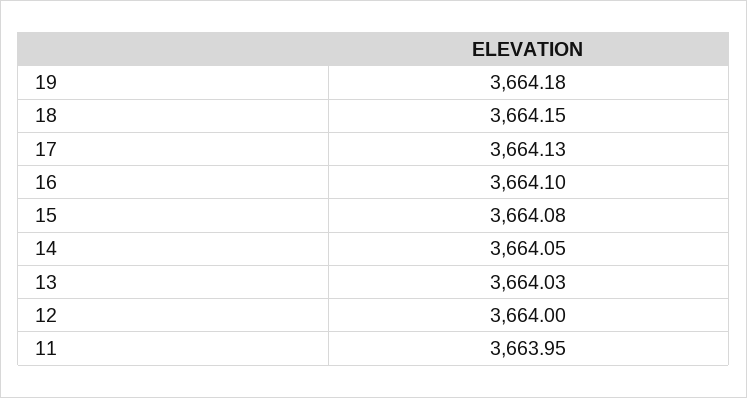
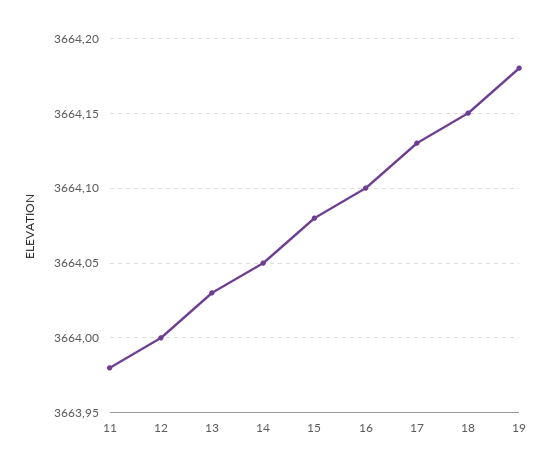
11: 3663.95 -> 3663.98

